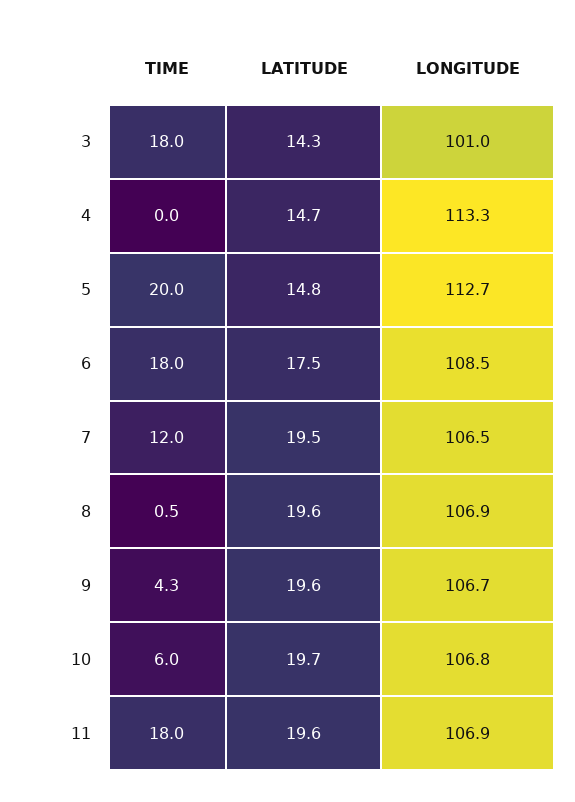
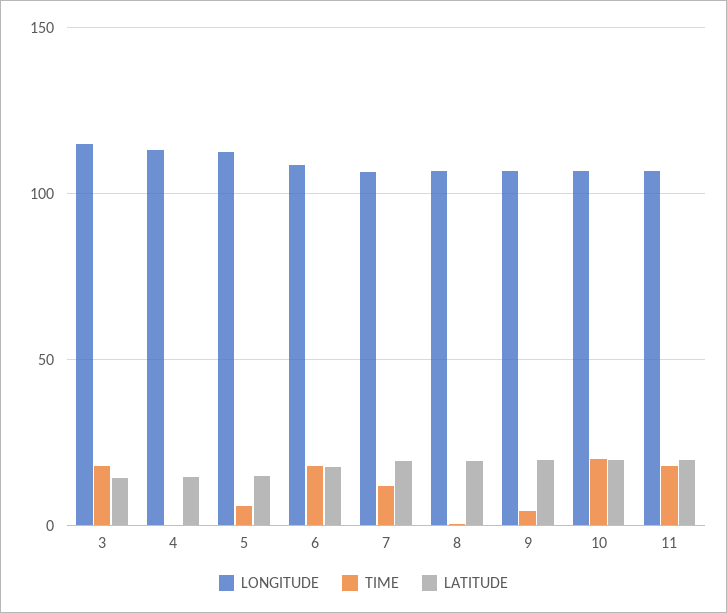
LONGITUDE, 3: 101 -> 115
TIME, 5: 20 -> 5
TIME, 10: 6 -> 20

